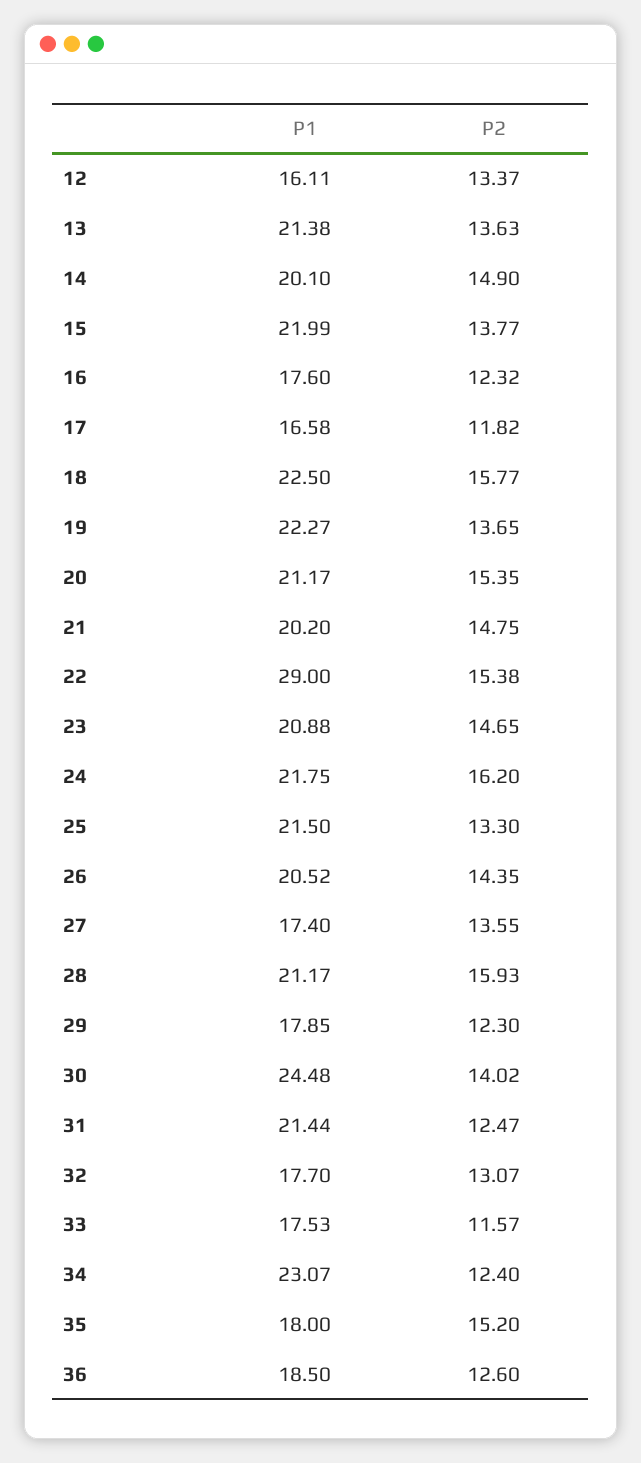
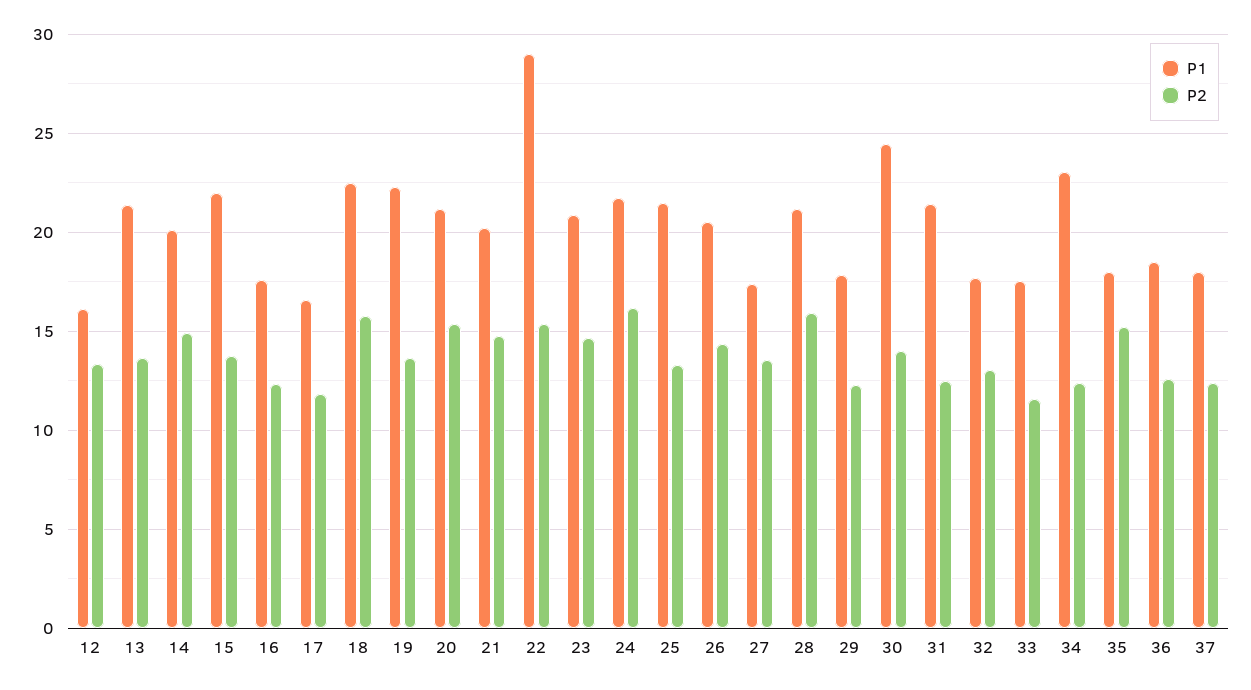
P1, 37: none -> 18
P2, 37: none -> 12.5

